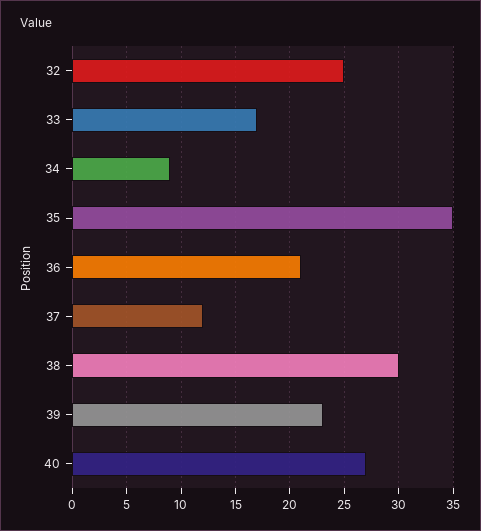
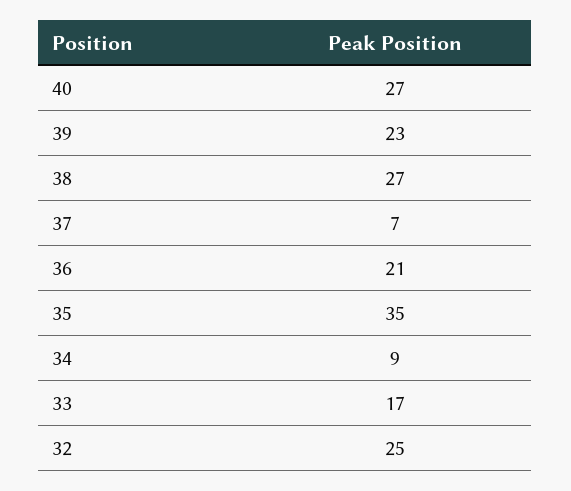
37: 12 -> 7
38: 30 -> 27

